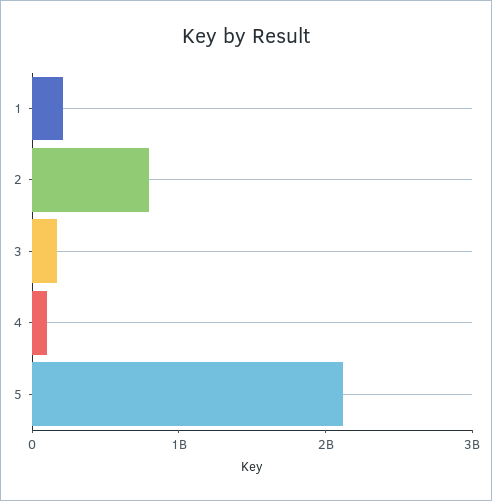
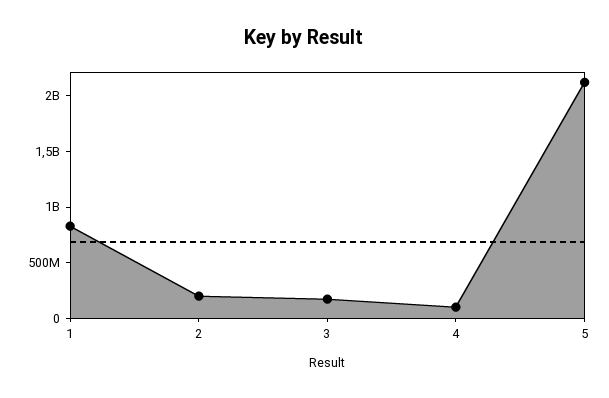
1: 200000000 -> 800000000
2: 800000000 -> 200000000

